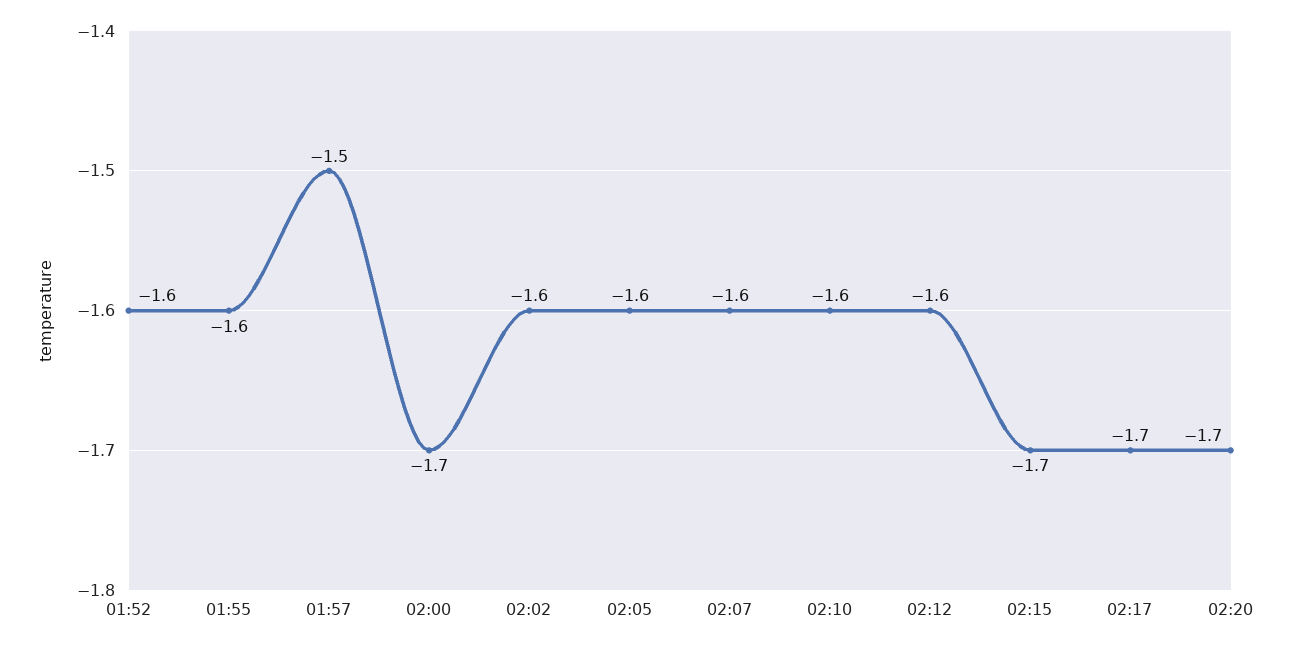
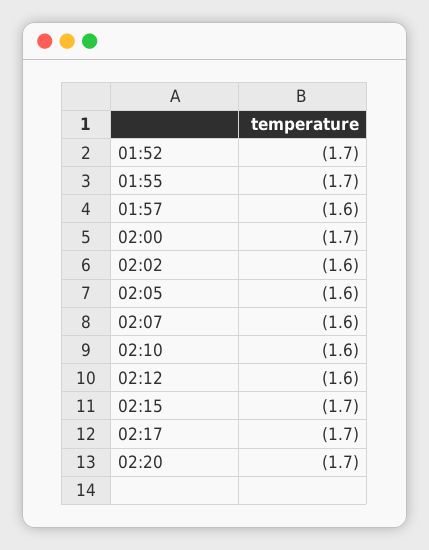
01:52: -1.6 -> -1.7
01:55: -1.6 -> -1.7
01:57: -1.5 -> -1.6

